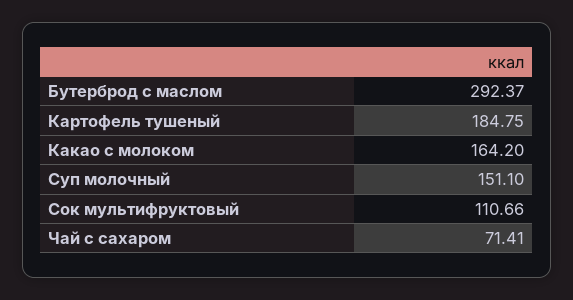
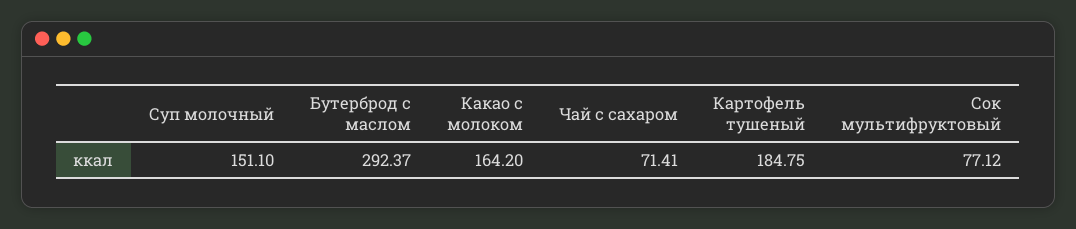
Сок мультифруктовый: 110.66 -> 77.12

